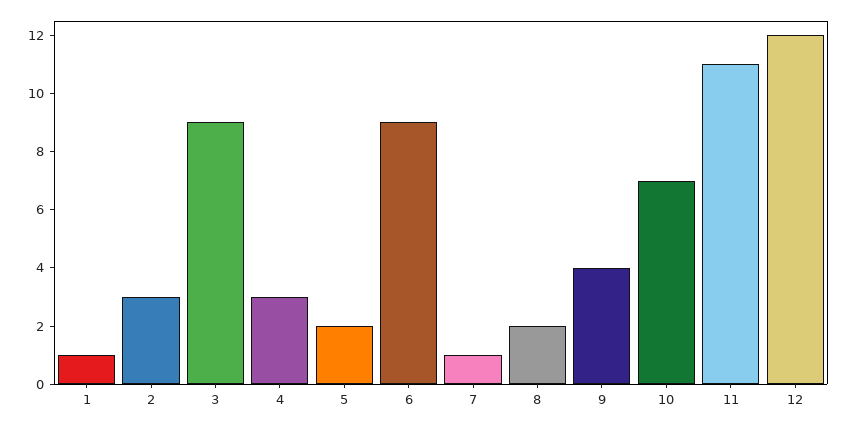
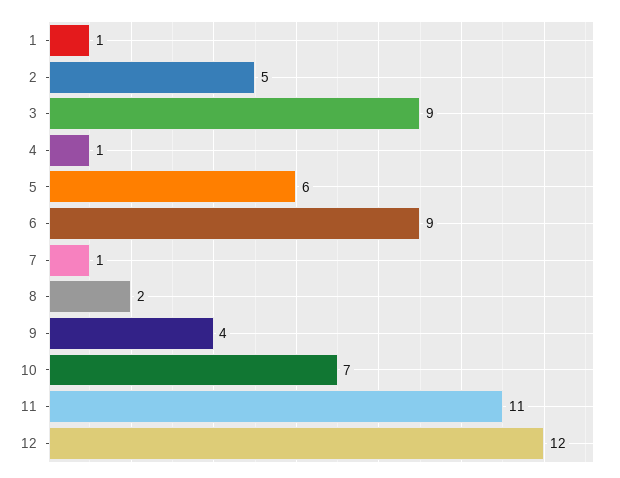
2: 3 -> 5
4: 3 -> 1
5: 2 -> 6

